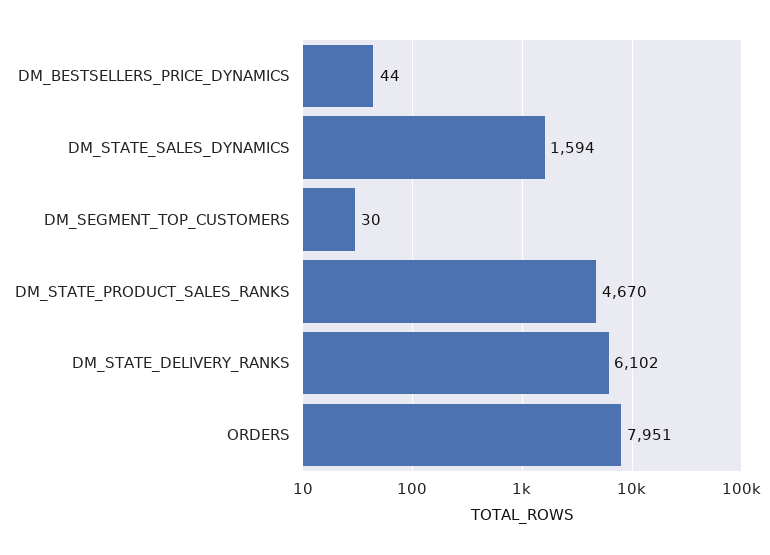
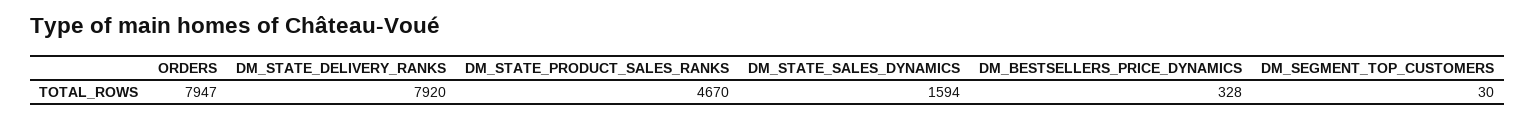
DM_BESTSELLERS_PRICE_DYNAMICS: 44 -> 328
DM_STATE_DELIVERY_RANKS: 6102 -> 7920
ORDERS: 7951 -> 7947

